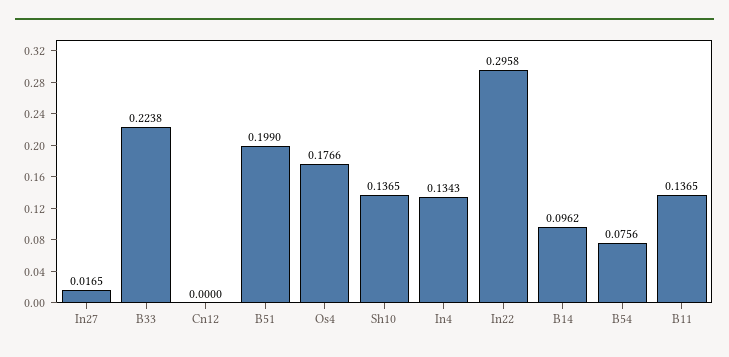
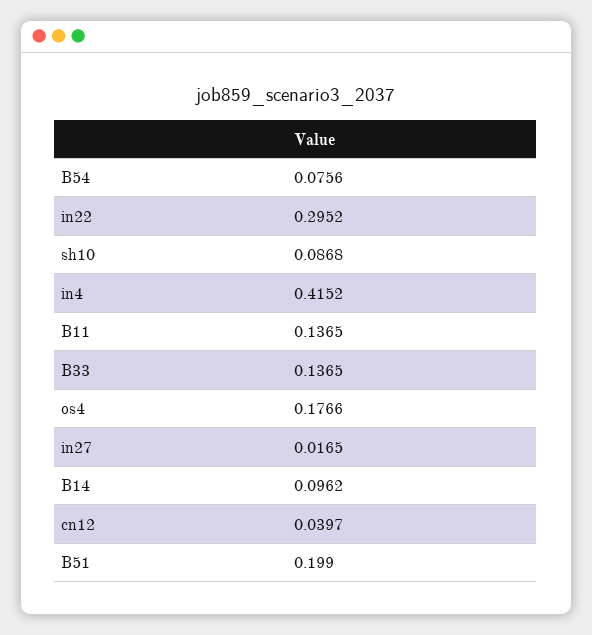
B33: 0.2238 -> 0.1365
Cn12: 0 -> 0.0397
Sh10: 0.1365 -> 0.0868
In4: 0.1343 -> 0.4152
In22: 0.2958 -> 0.2952

